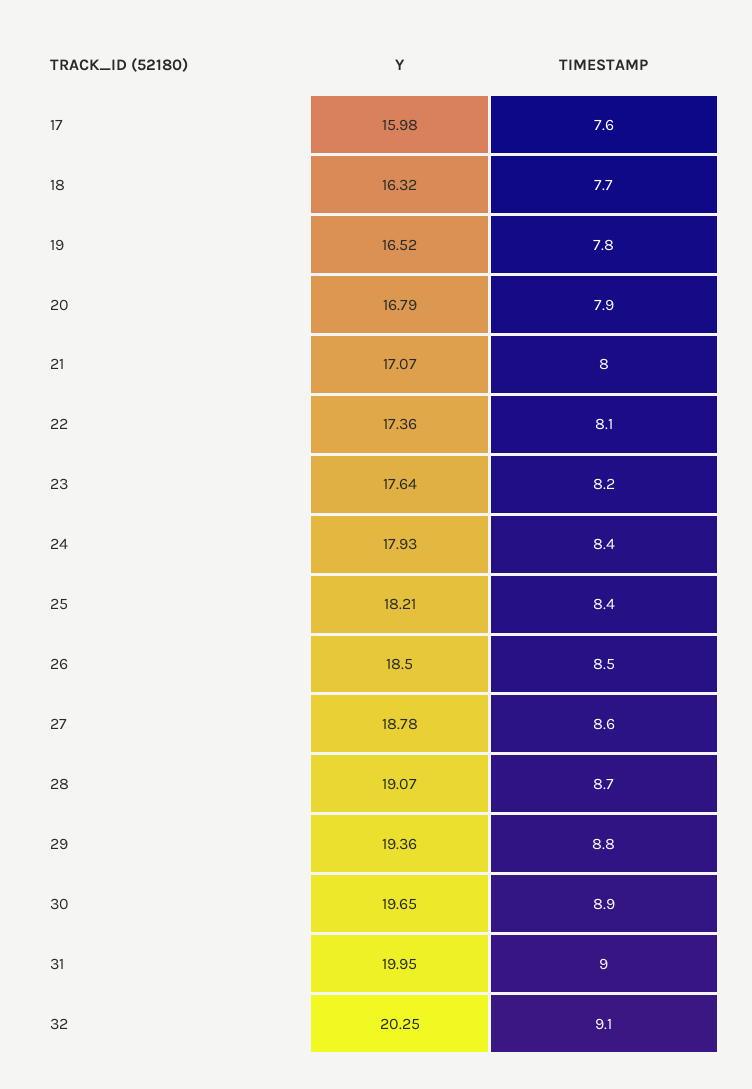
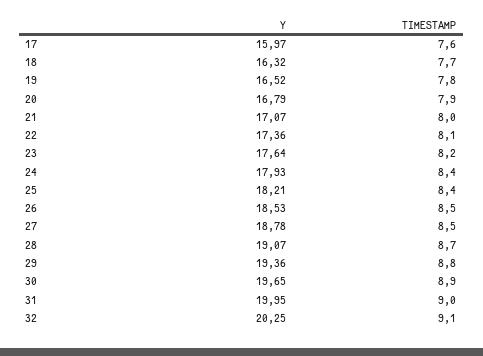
Y, 17: 15.98 -> 15.97
Y, 26: 18.5 -> 18.53
TIMESTAMP, 27: 8.6 -> 8.5

